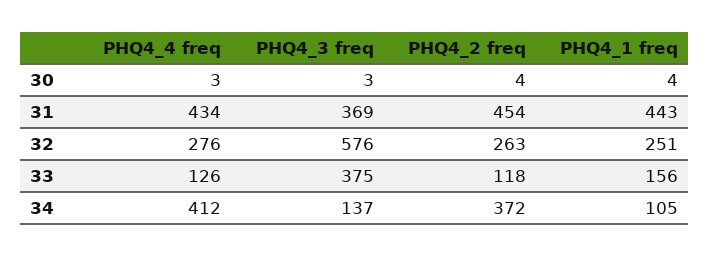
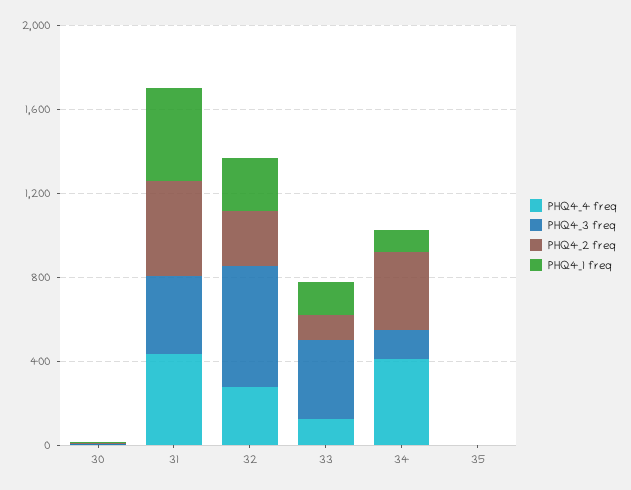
PHQ4_4 freq, 35: none -> 0
PHQ4_3 freq, 35: none -> 0
PHQ4_2 freq, 35: none -> 0
PHQ4_1 freq, 35: none -> 0

